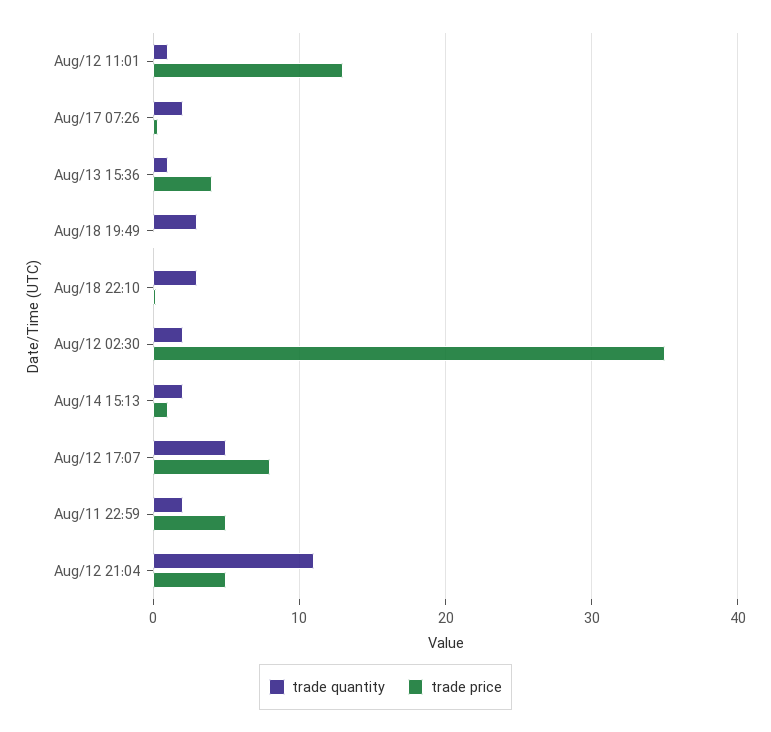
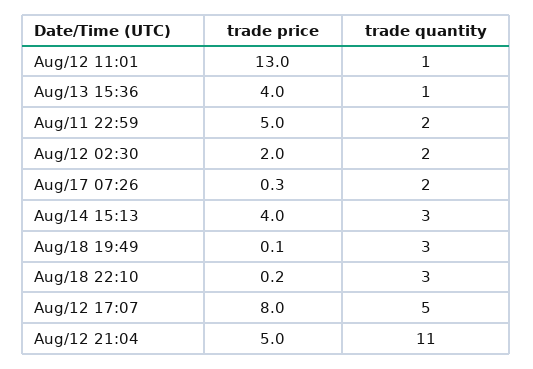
trade price, Aug/12 02:30: 35 -> 2
trade quantity, Aug/14 15:13: 2 -> 3
trade price, Aug/14 15:13: 1 -> 4

